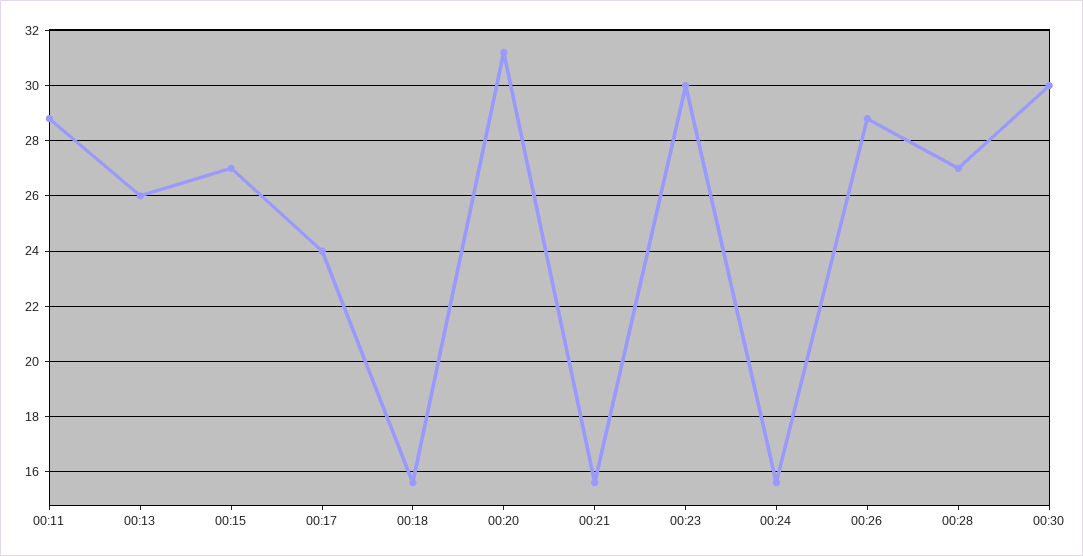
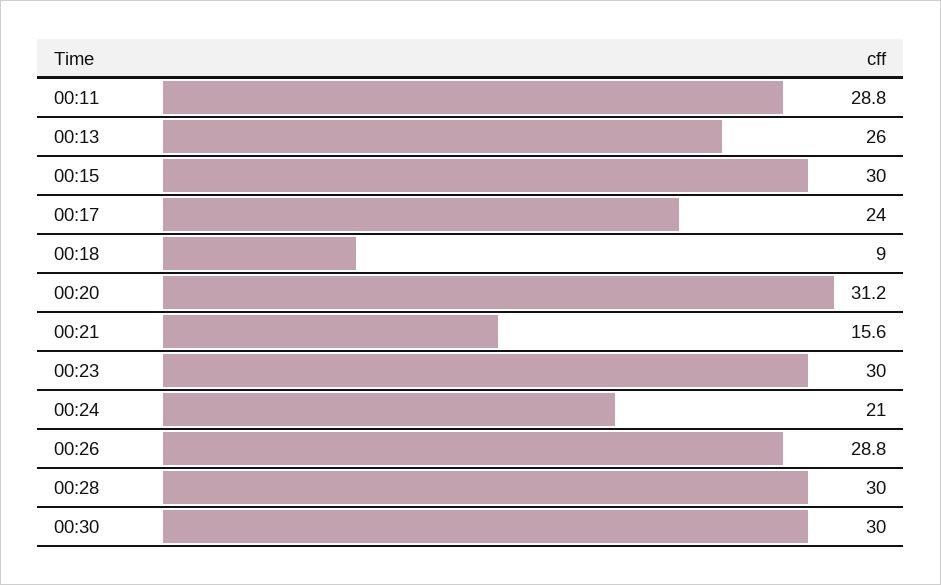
00:15: 27 -> 30
00:18: 15.5 -> 9
00:24: 15.5 -> 21
00:28: 27 -> 30

